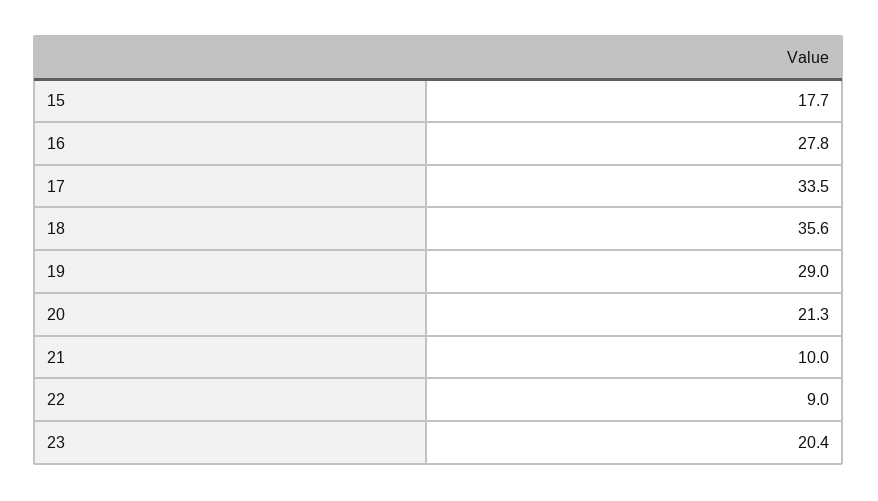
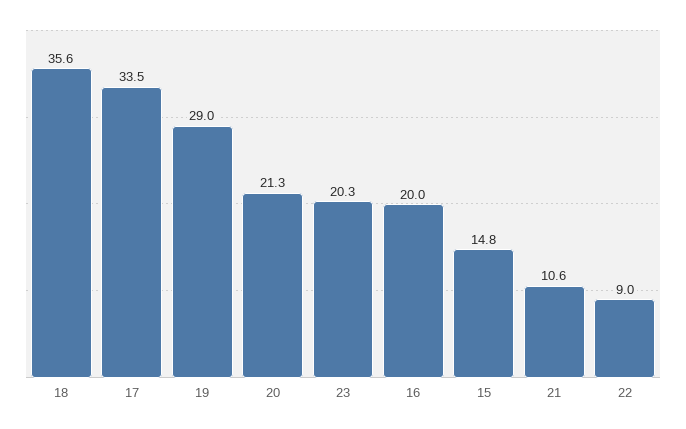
15: 17.7 -> 14.8
16: 27.8 -> 20
21: 10 -> 10.6
23: 20.4 -> 20.3

